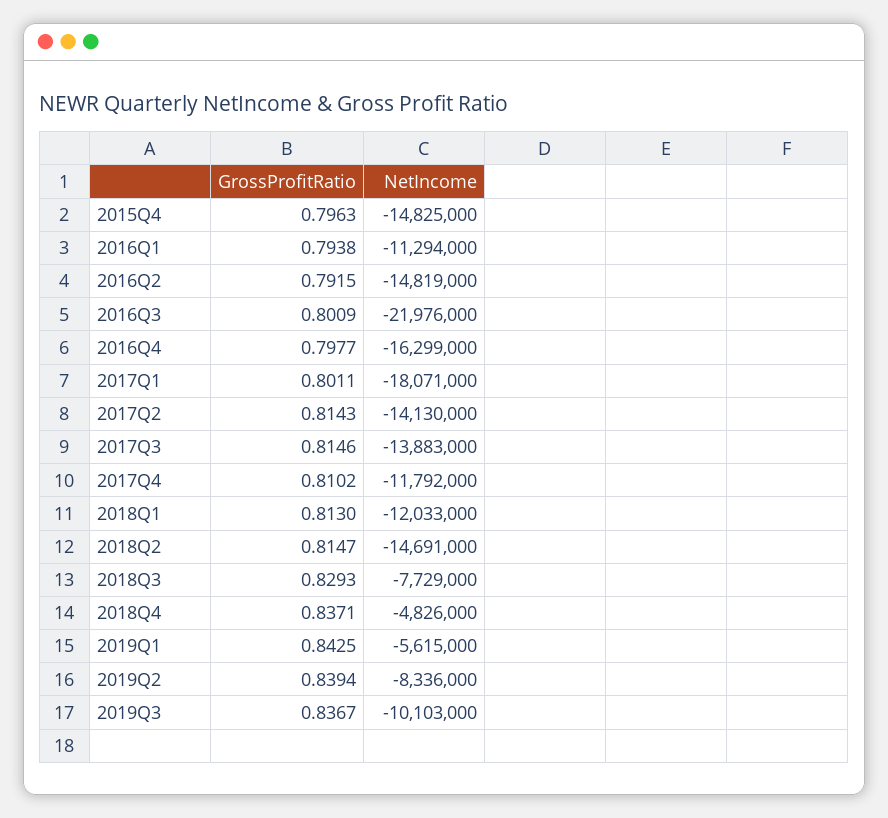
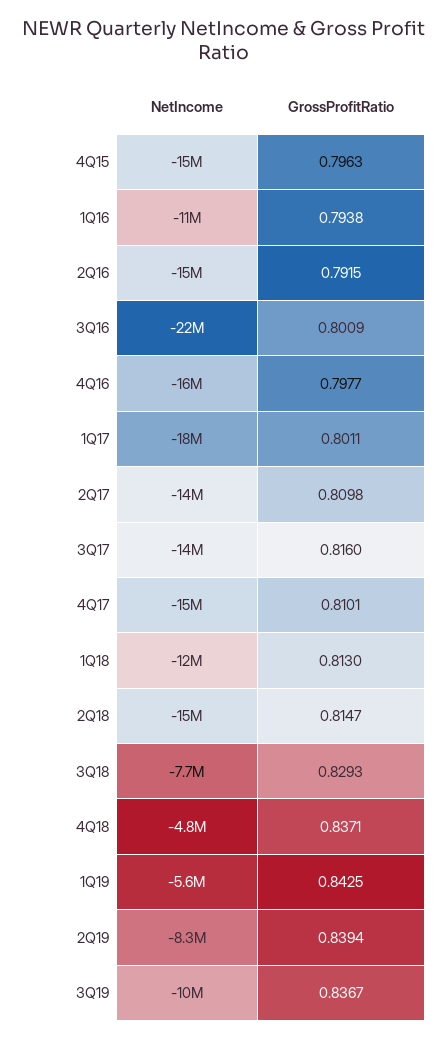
GrossProfitRatio, 2017Q2: 0.8143 -> 0.8098
GrossProfitRatio, 2017Q3: 0.8146 -> 0.816
GrossProfitRatio, 2017Q4: 0.8102 -> 0.8101
NetIncome, 2017Q4: -11792000 -> -15000000

